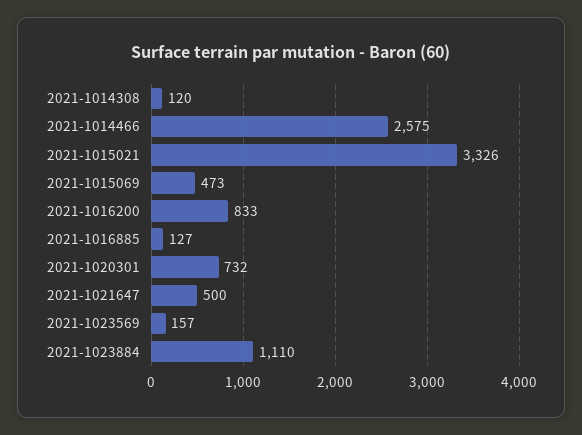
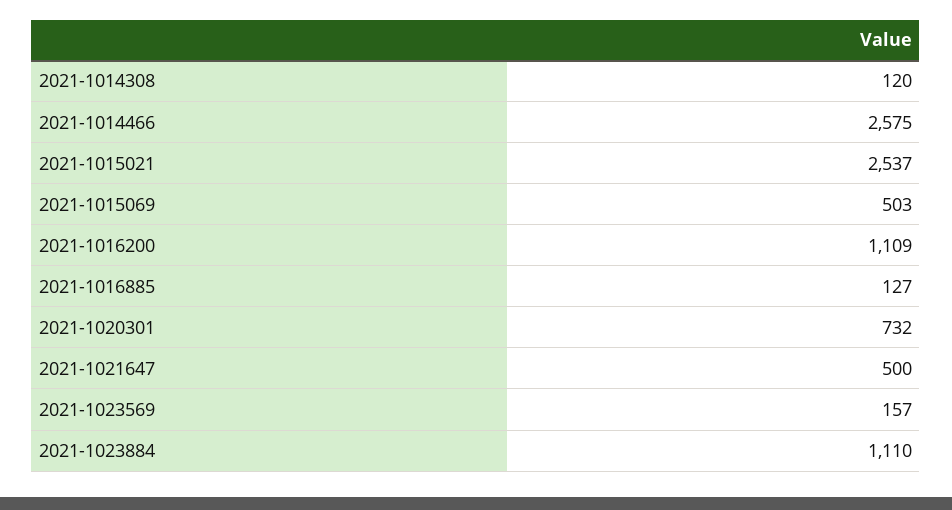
2021-1015021: 3326 -> 2537
2021-1015069: 473 -> 503
2021-1016200: 833 -> 1109

